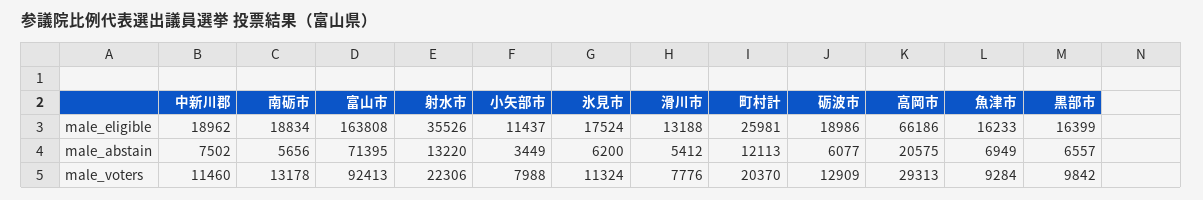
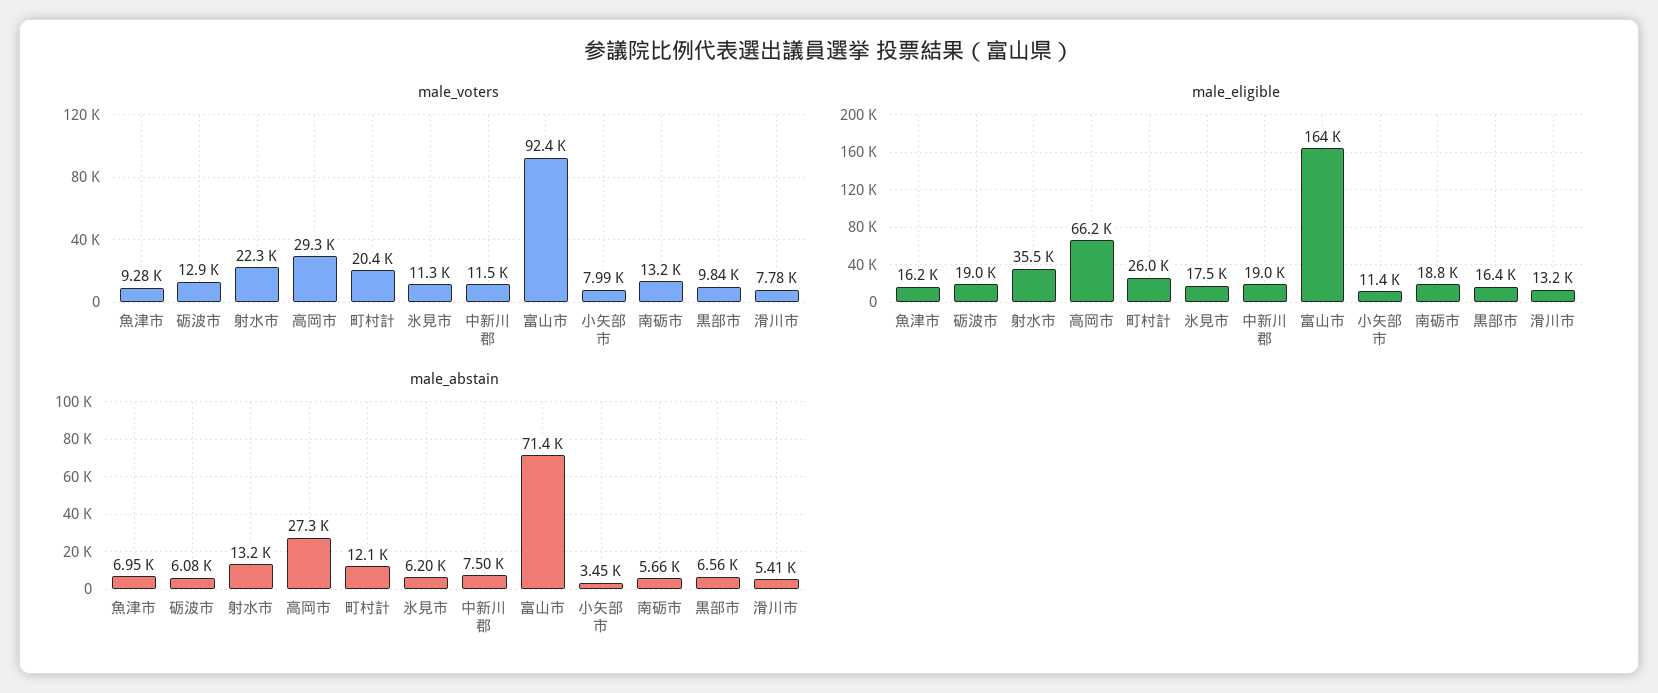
male_abstain, 高岡市: 20575 -> 27300

